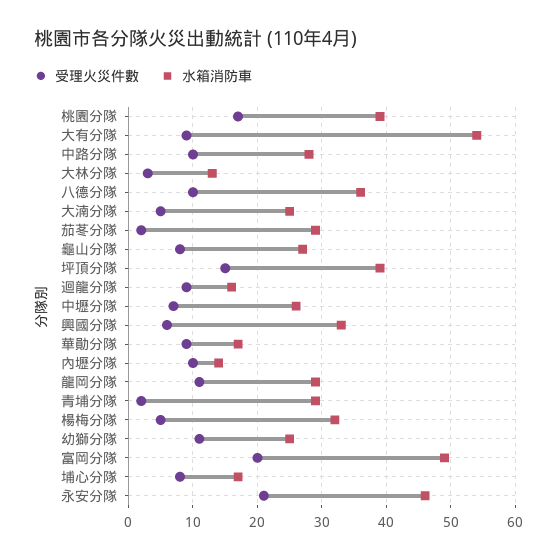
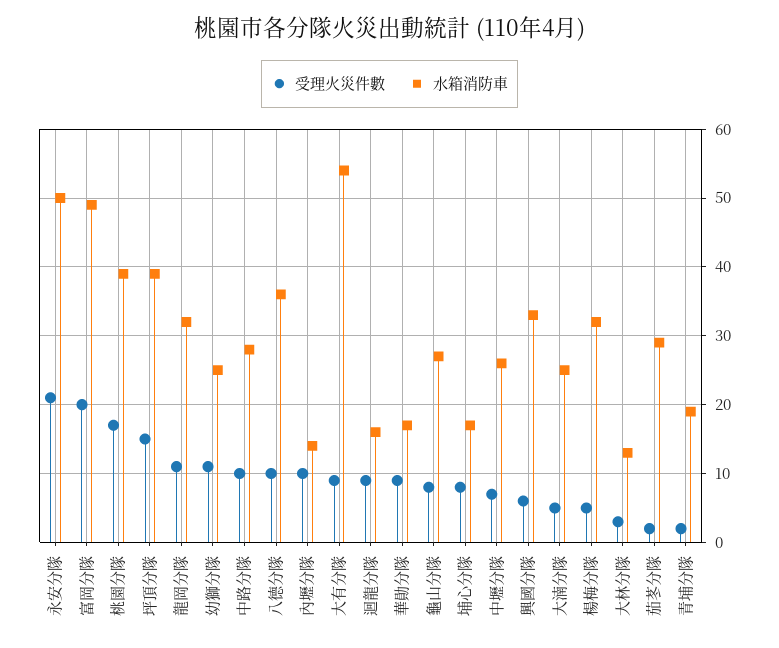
水箱消防車, 龍岡分隊: 29 -> 32
水箱消防車, 青埔分隊: 29 -> 19
水箱消防車, 永安分隊: 46 -> 50

